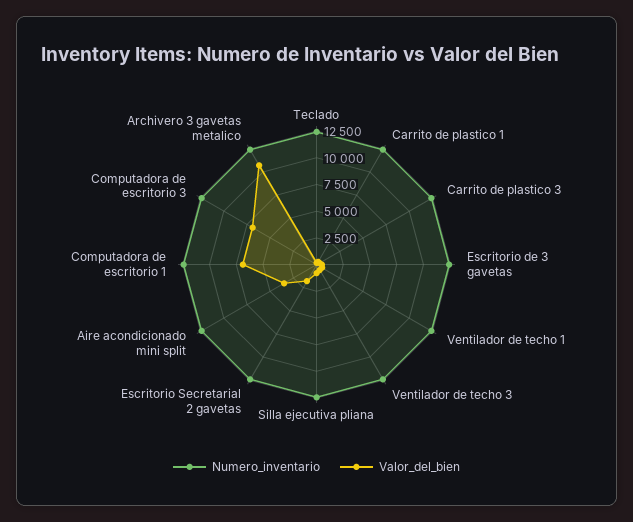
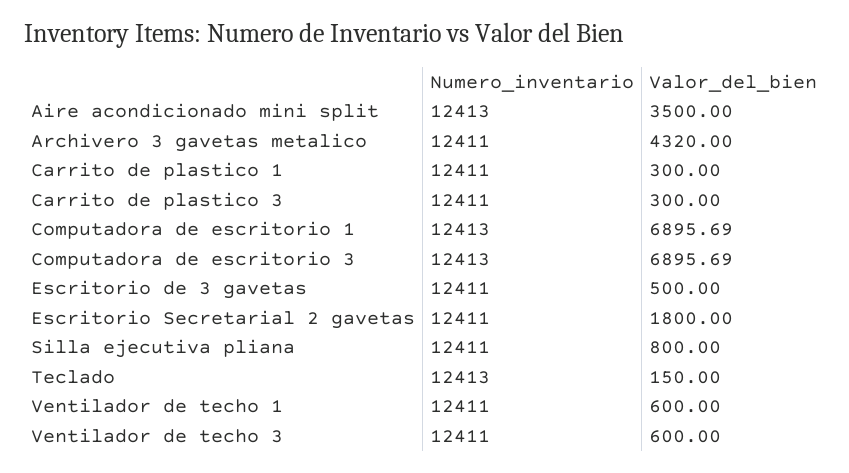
Valor_del_bien, Archivero 3 gavetas metalico: 10000 -> 4320

